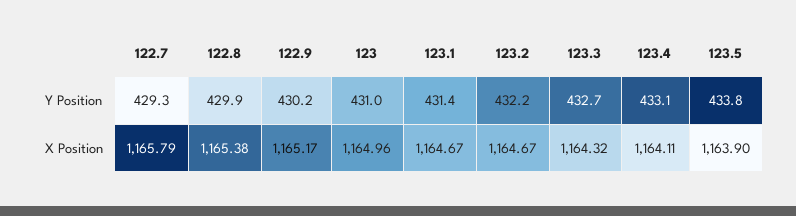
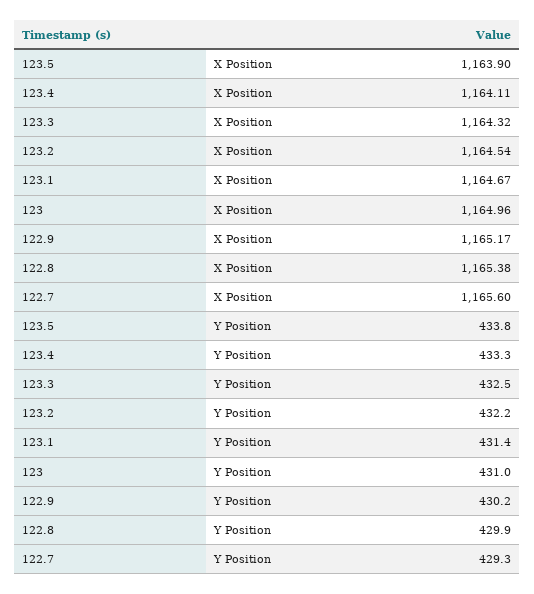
123.3, Y Position: 432.7 -> 432.5
123.4, Y Position: 433.1 -> 433.3
122.7, X Position: 1165.79 -> 1165.6
123.2, X Position: 1164.67 -> 1164.54

